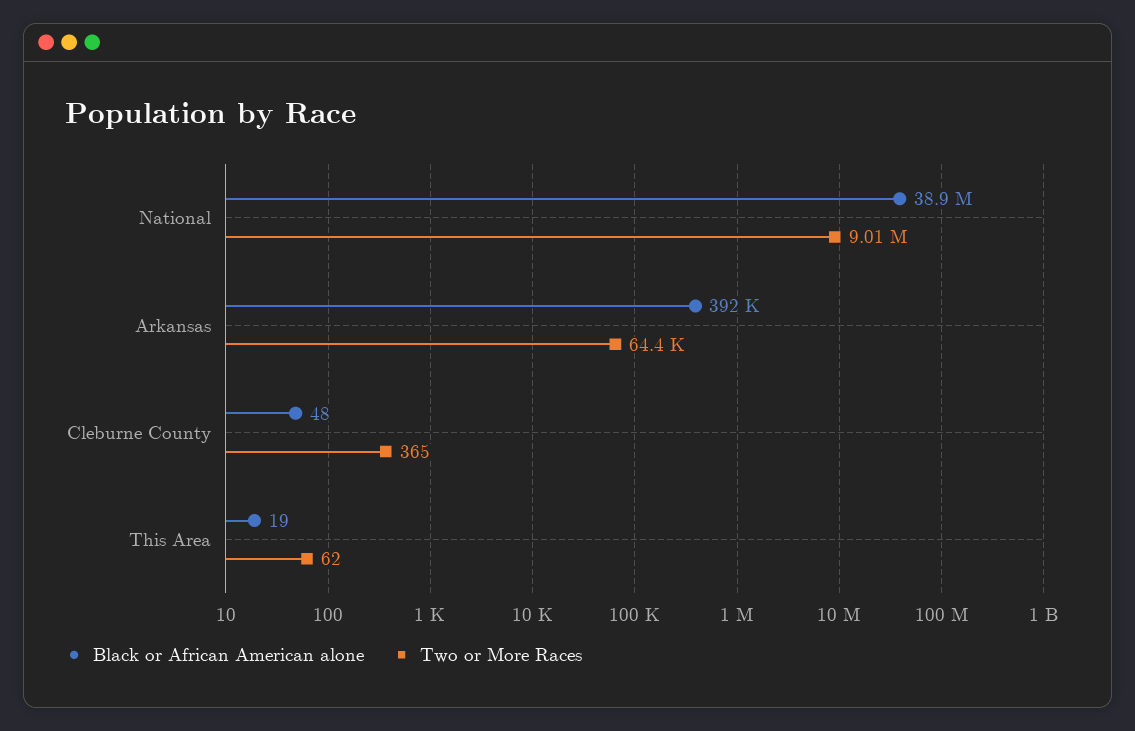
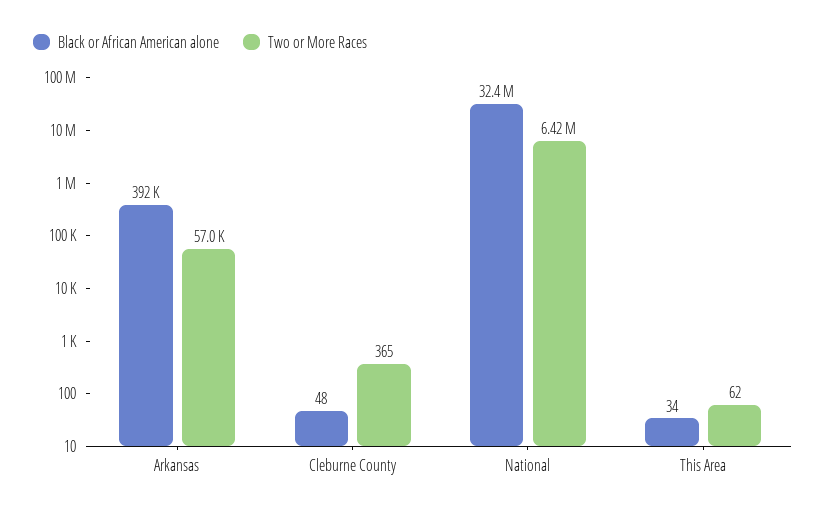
Black or African American alone, National: 38900000 -> 32400000
Two or More Races, National: 9010000 -> 6420000
Two or More Races, Arkansas: 64400 -> 57000
Black or African American alone, This Area: 19 -> 34

